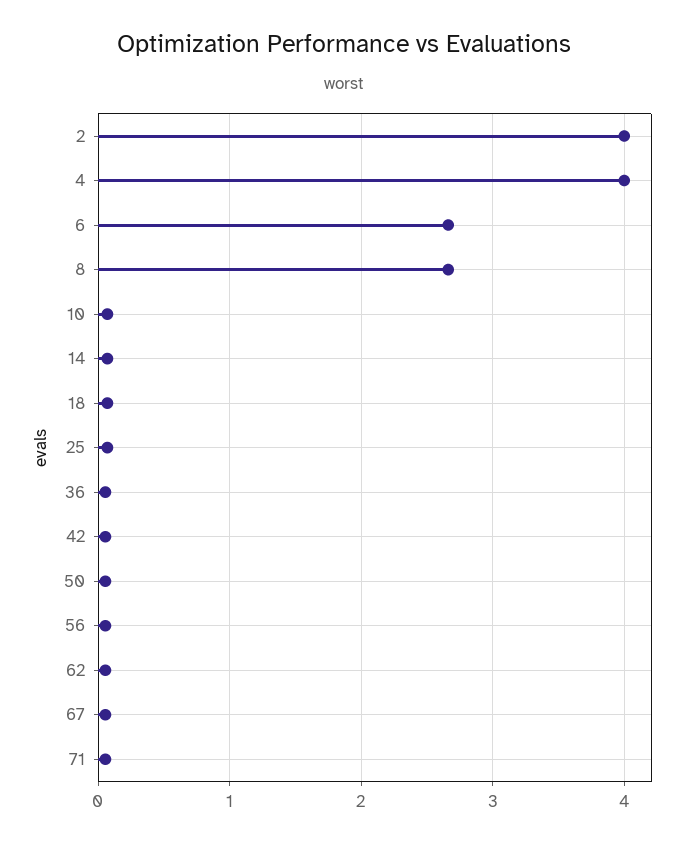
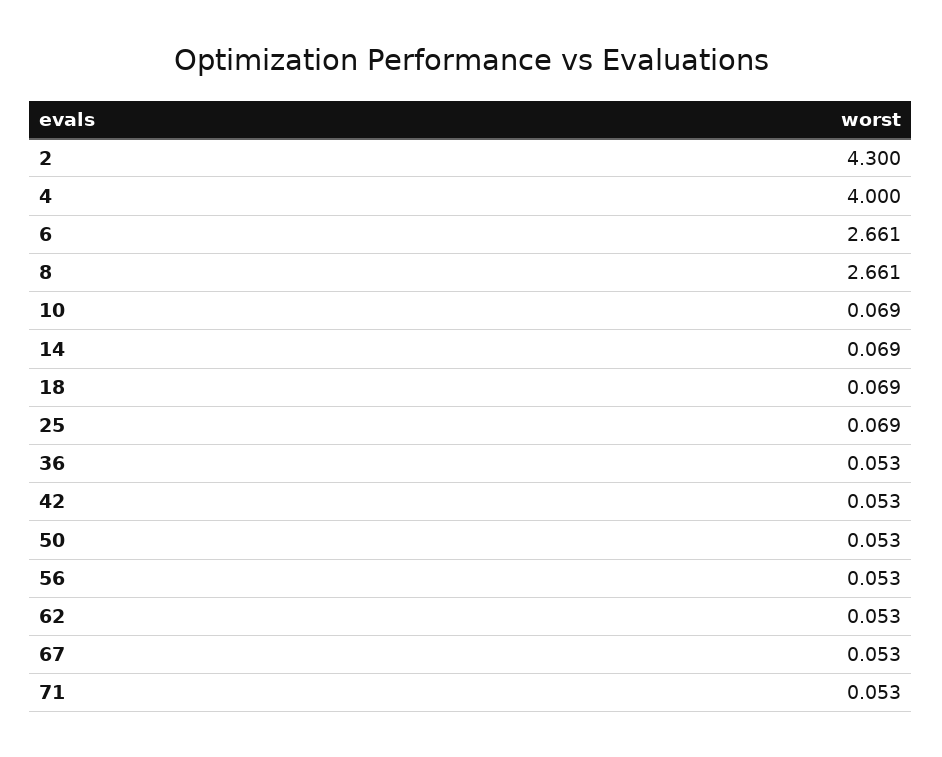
2: 4 -> 4.3

